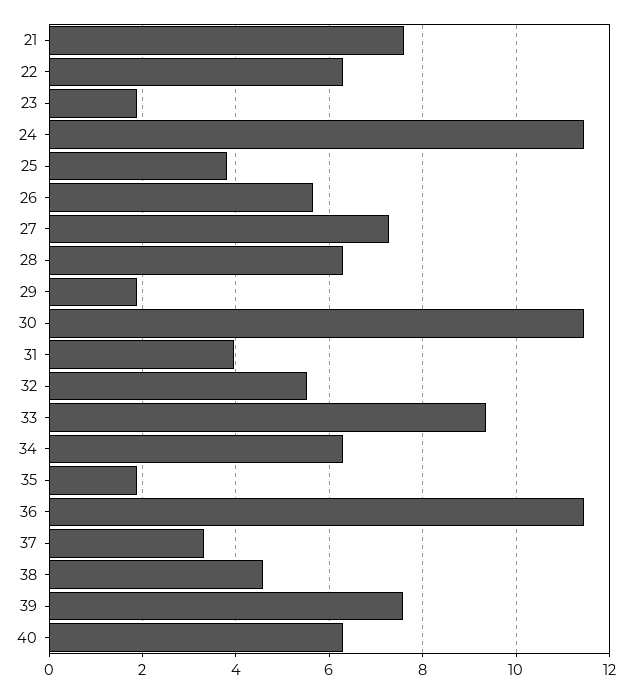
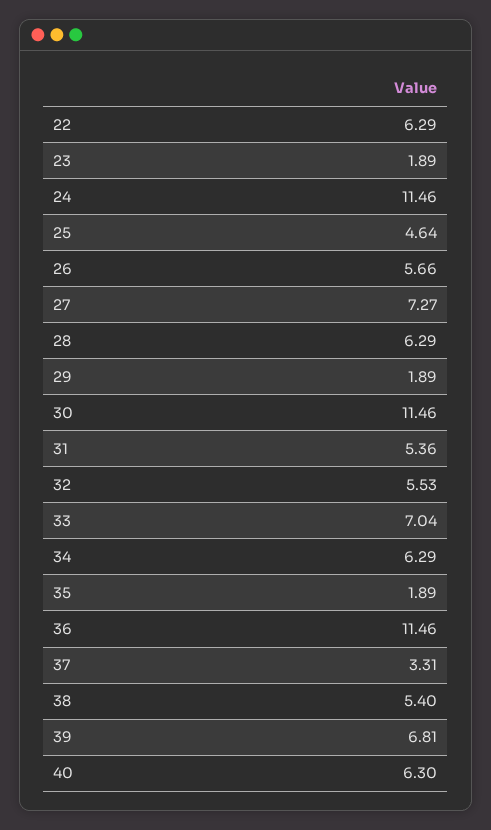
21: 7.6 -> none
25: 3.8 -> 4.64
31: 4 -> 5.36
33: 9.4 -> 7.04
38: 4.6 -> 5.4
39: 7.6 -> 6.81

